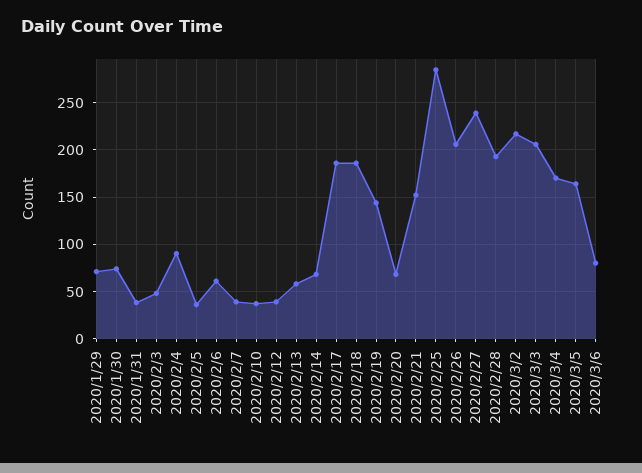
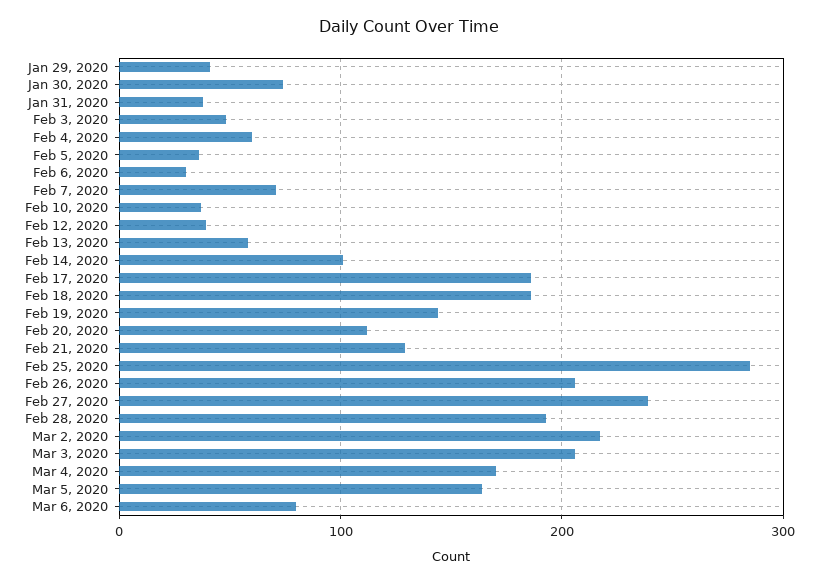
2020/1/29: 70 -> 40
2020/2/4: 90 -> 60
2020/2/6: 60 -> 30
2020/2/7: 40 -> 70
2020/2/14: 70 -> 100
2020/2/20: 70 -> 110
2020/2/21: 150 -> 130

